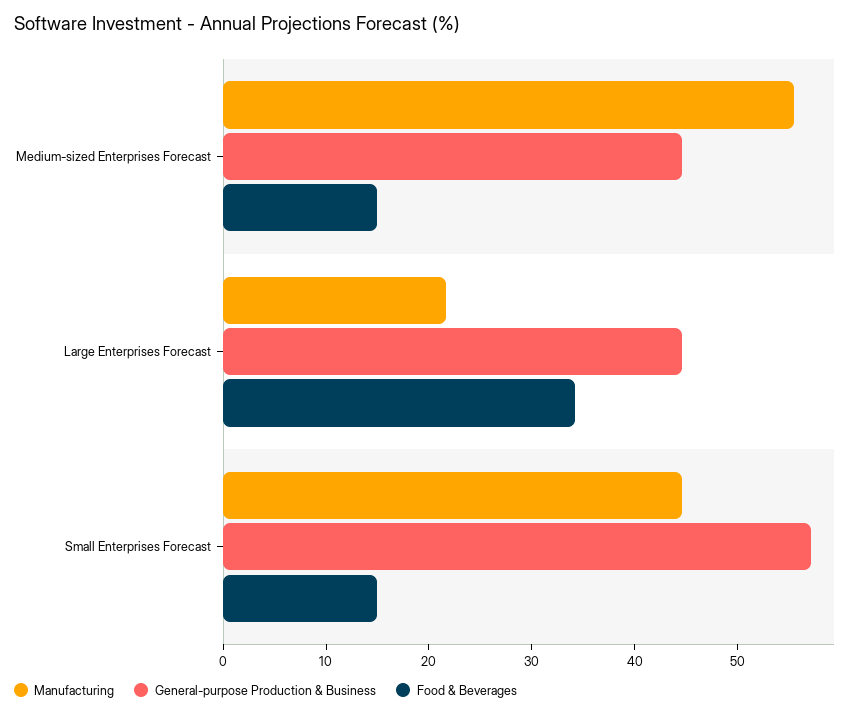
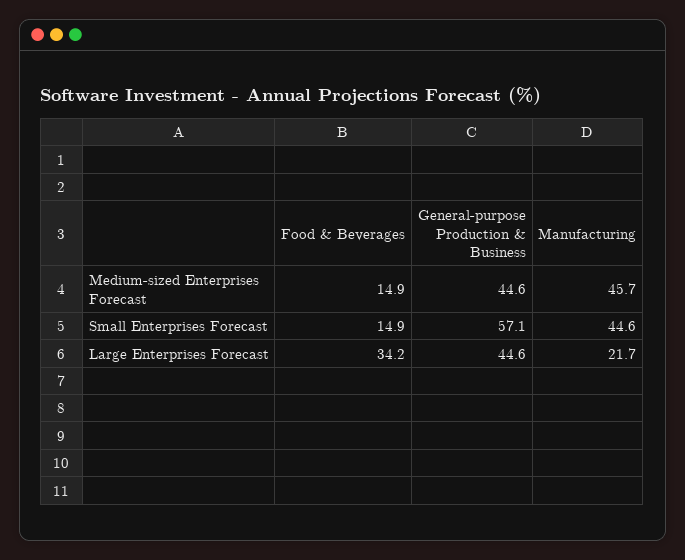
Manufacturing, Medium-sized Enterprises Forecast: 56 -> 45.7

